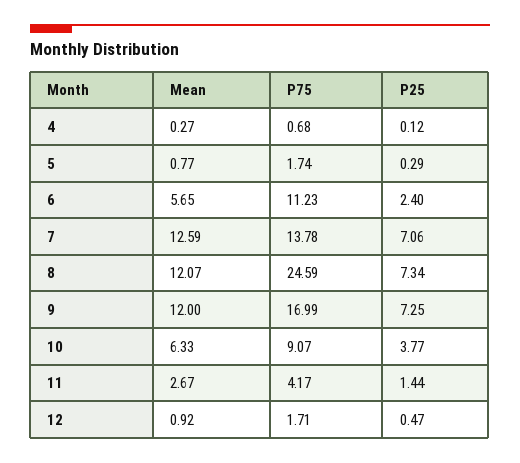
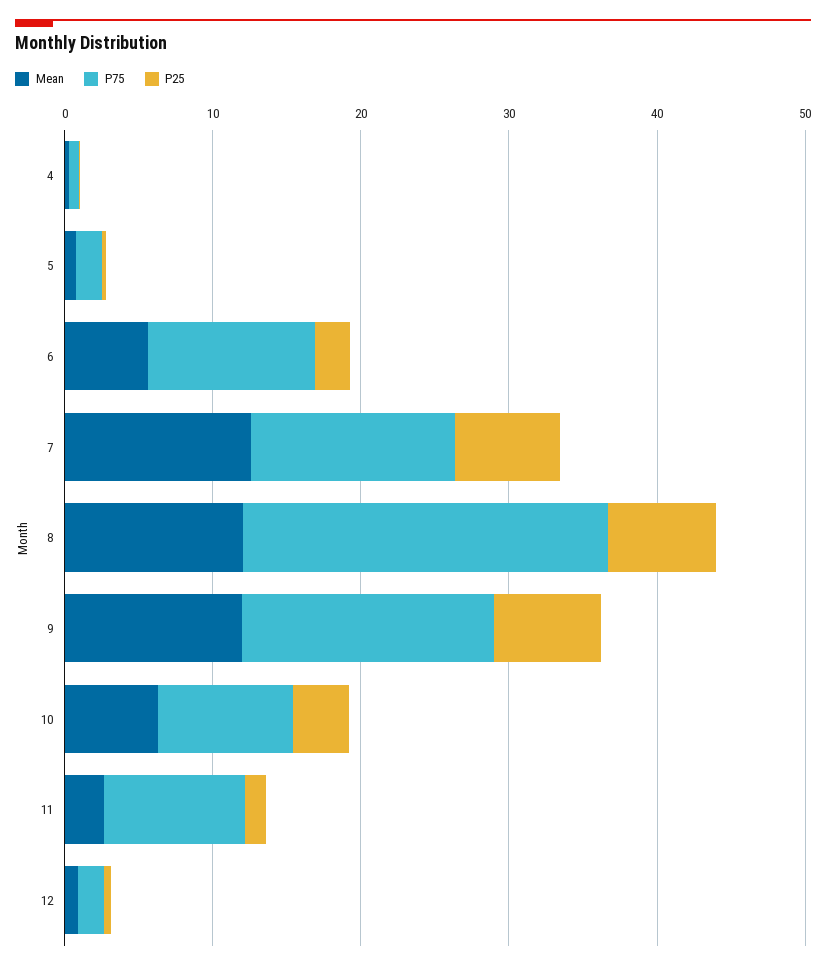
P75, 11: 4.17 -> 10

